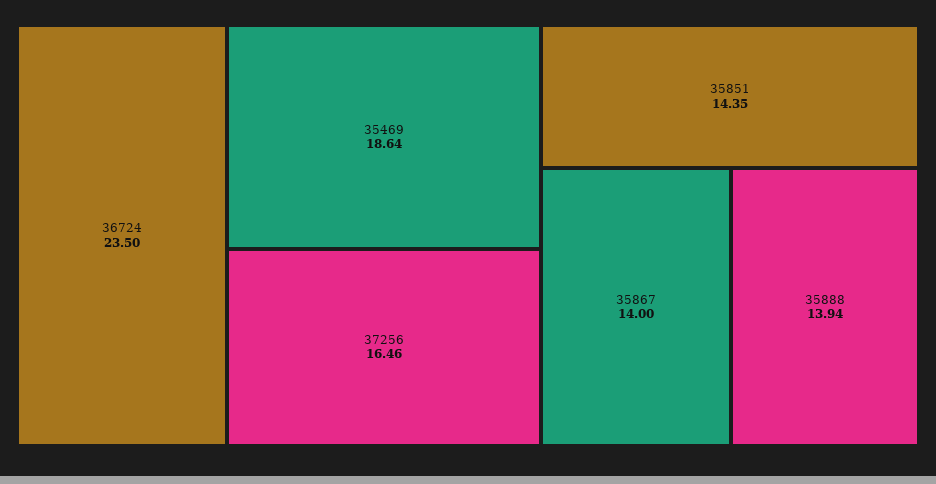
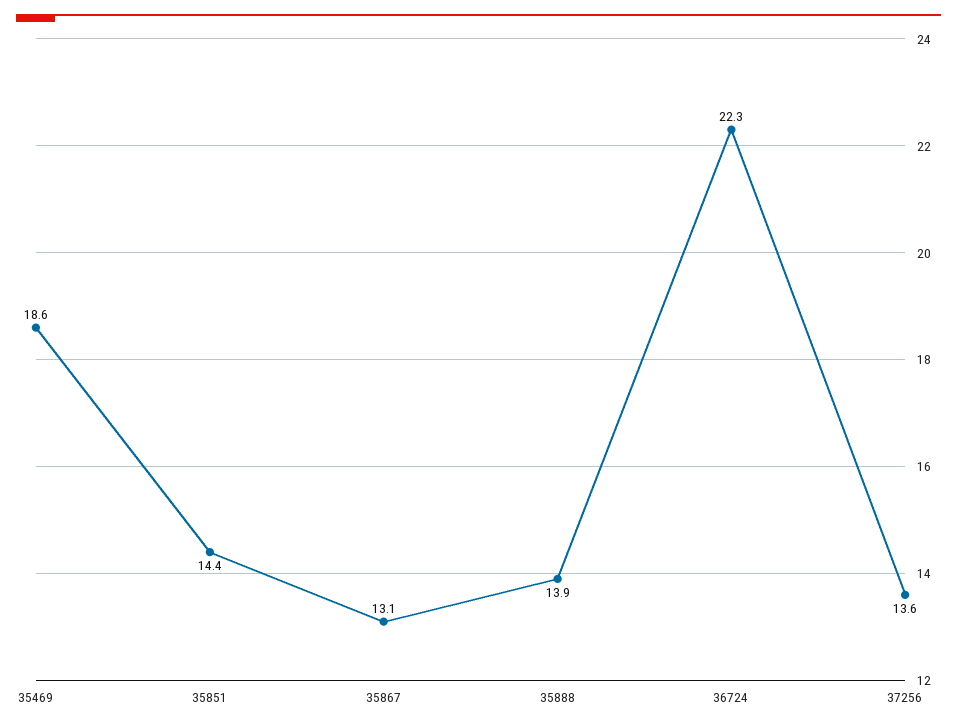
36724: 23.5 -> 22.3
37256: 16.46 -> 13.6
35867: 14 -> 13.1

